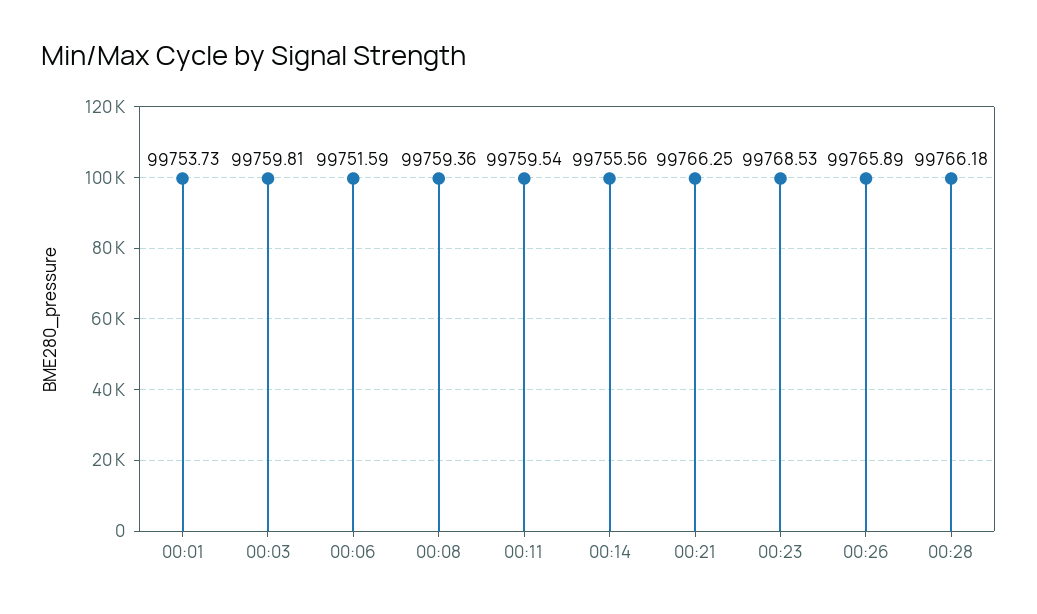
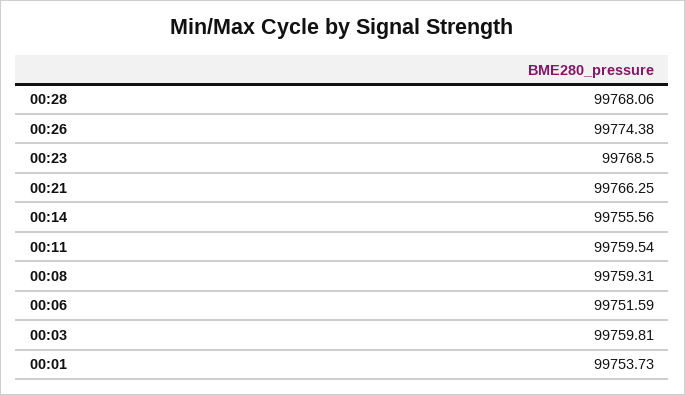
00:08: 99759.36 -> 99759.31
00:23: 99768.53 -> 99768.5
00:26: 99765.89 -> 99774.38
00:28: 99766.18 -> 99768.06

